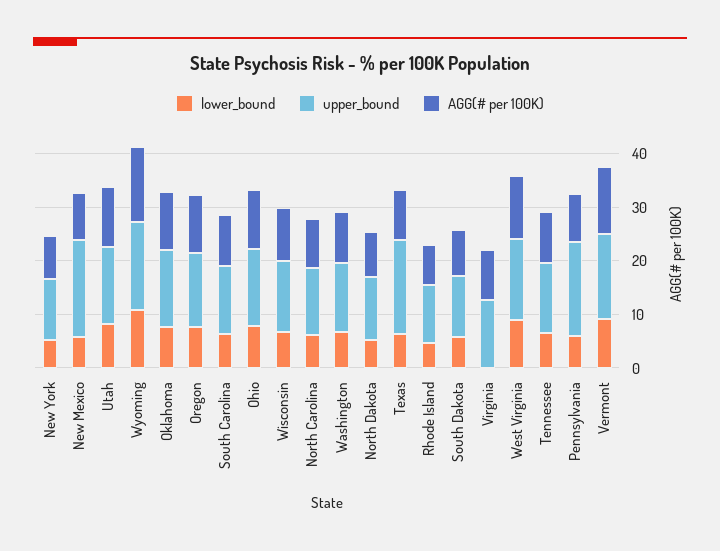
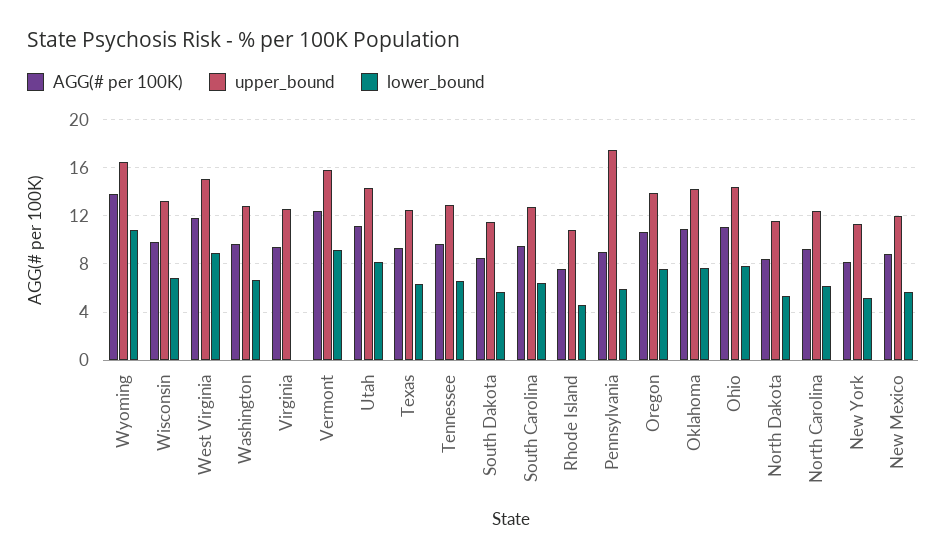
upper_bound, New Mexico: 18 -> 12
upper_bound, Texas: 18 -> 12.5

